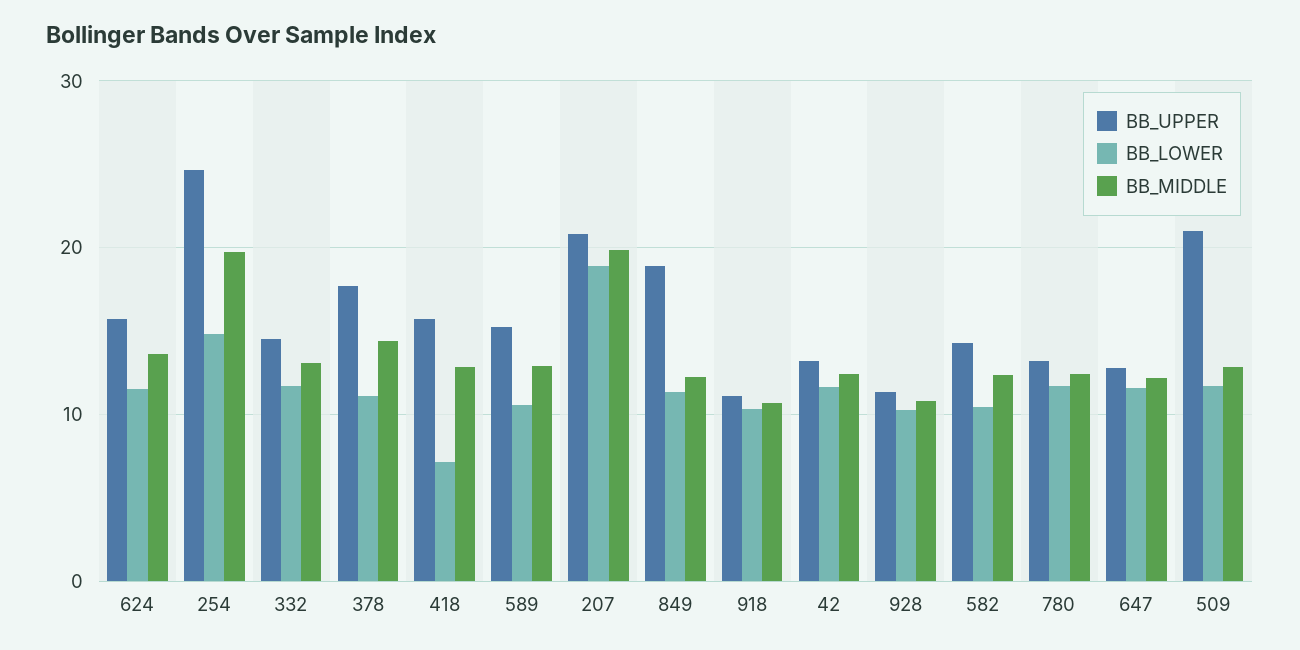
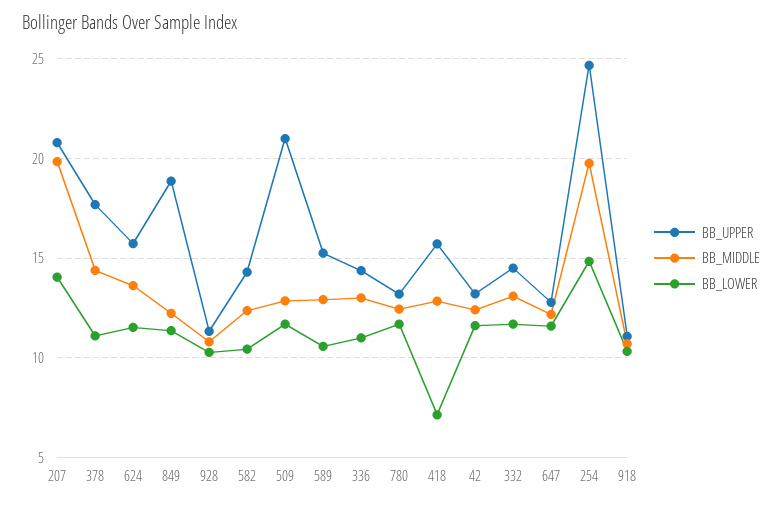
BB_LOWER, 207: 19 -> 14
BB_UPPER, 336: none -> 14.5
BB_MIDDLE, 336: none -> 13
BB_LOWER, 336: none -> 11

